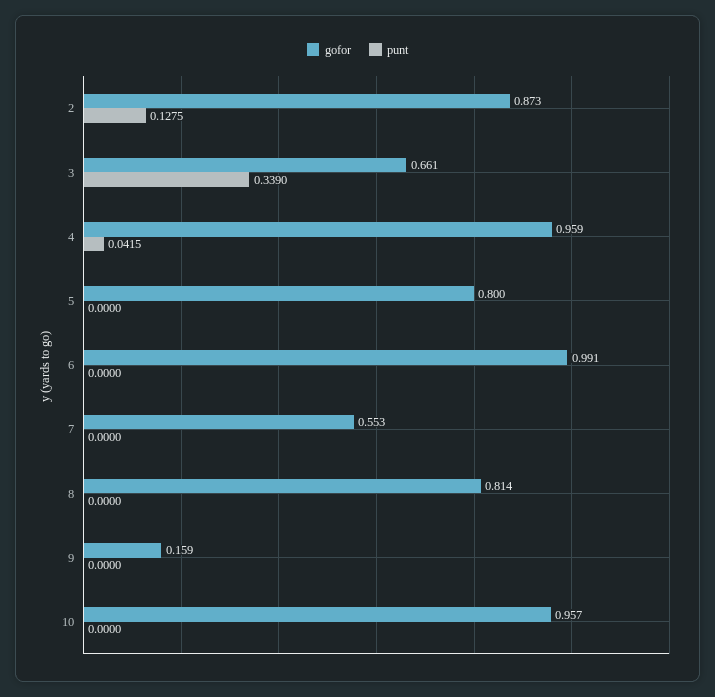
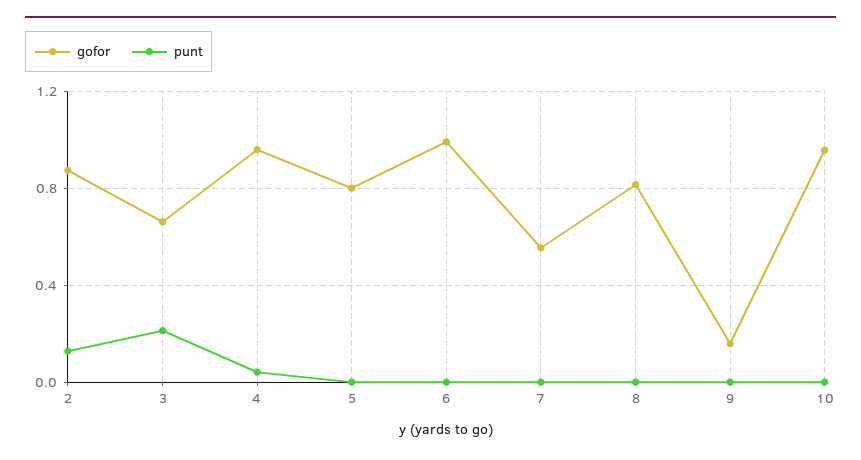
punt, 3: 0.339 -> 0.2

